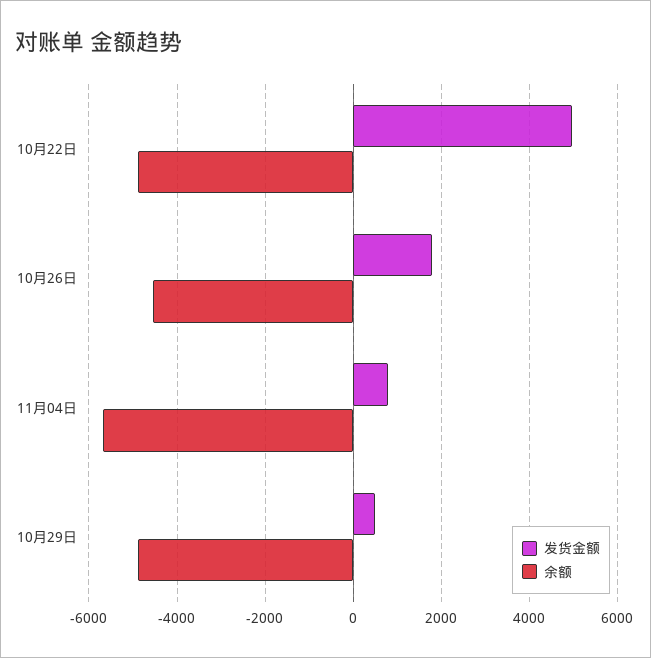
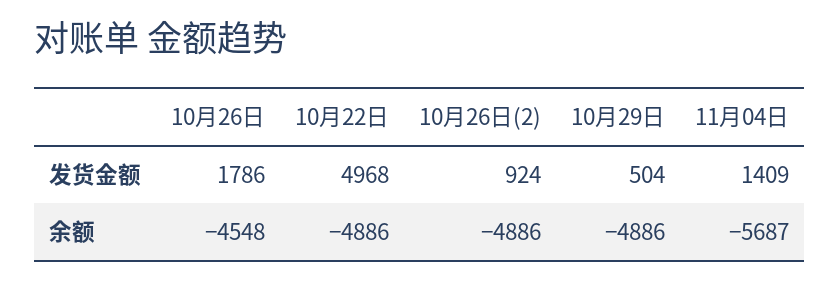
发货金额, 11月04日: 800 -> 1409
发货金额, 10月26日(2): none -> 924
余额, 10月26日(2): none -> -4886

